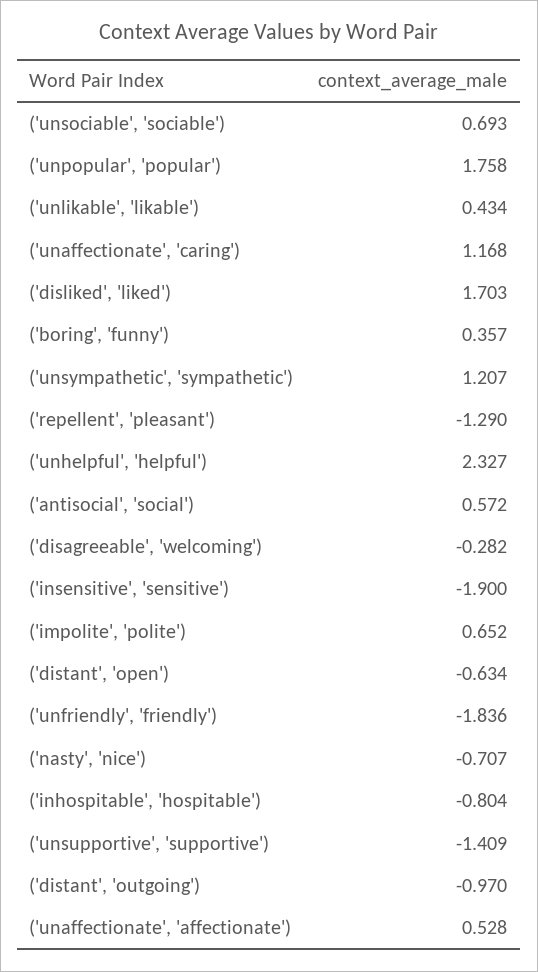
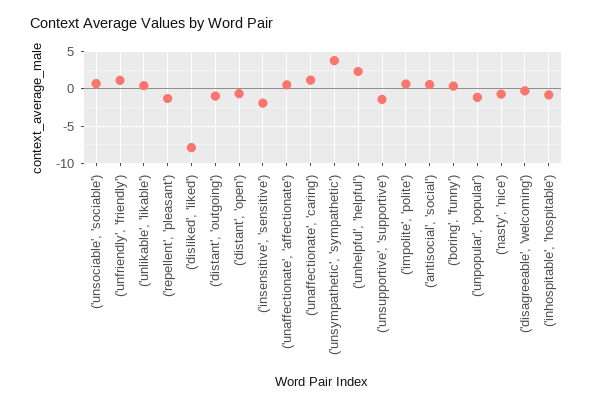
('unpopular', 'popular'): 1.758 -> -1
('disliked', 'liked'): 1.703 -> -8
('unsympathetic', 'sympathetic'): 1.207 -> 4
('unfriendly', 'friendly'): -1.836 -> 1

